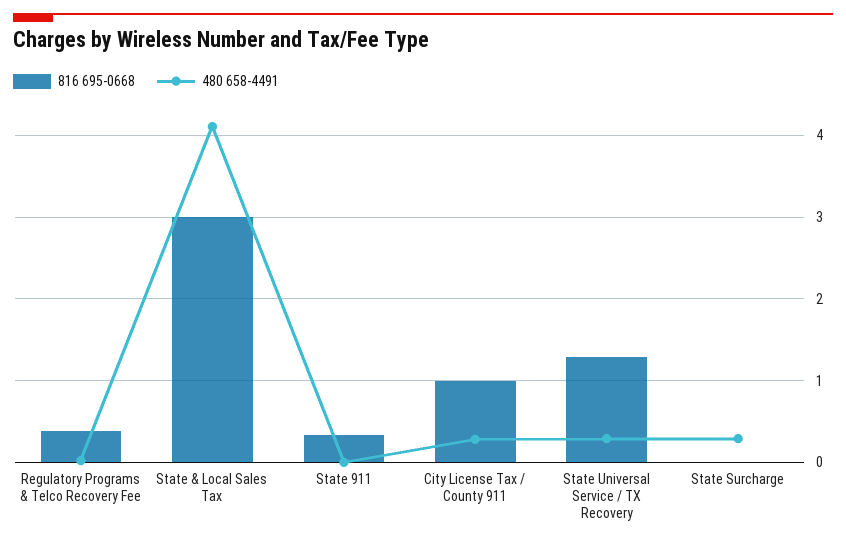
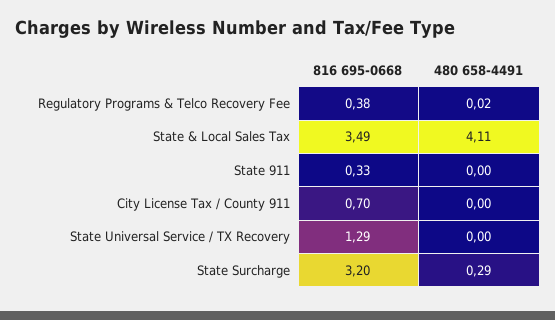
816 695-0668, State & Local Sales Tax: 3 -> 3.49
816 695-0668, City License Tax / County 911: 1 -> 0.7
480 658-4491, City License Tax / County 911: 0.3 -> 0
480 658-4491, State Universal Service / TX Recovery: 0.3 -> 0
816 695-0668, State Surcharge: 0 -> 3.2

